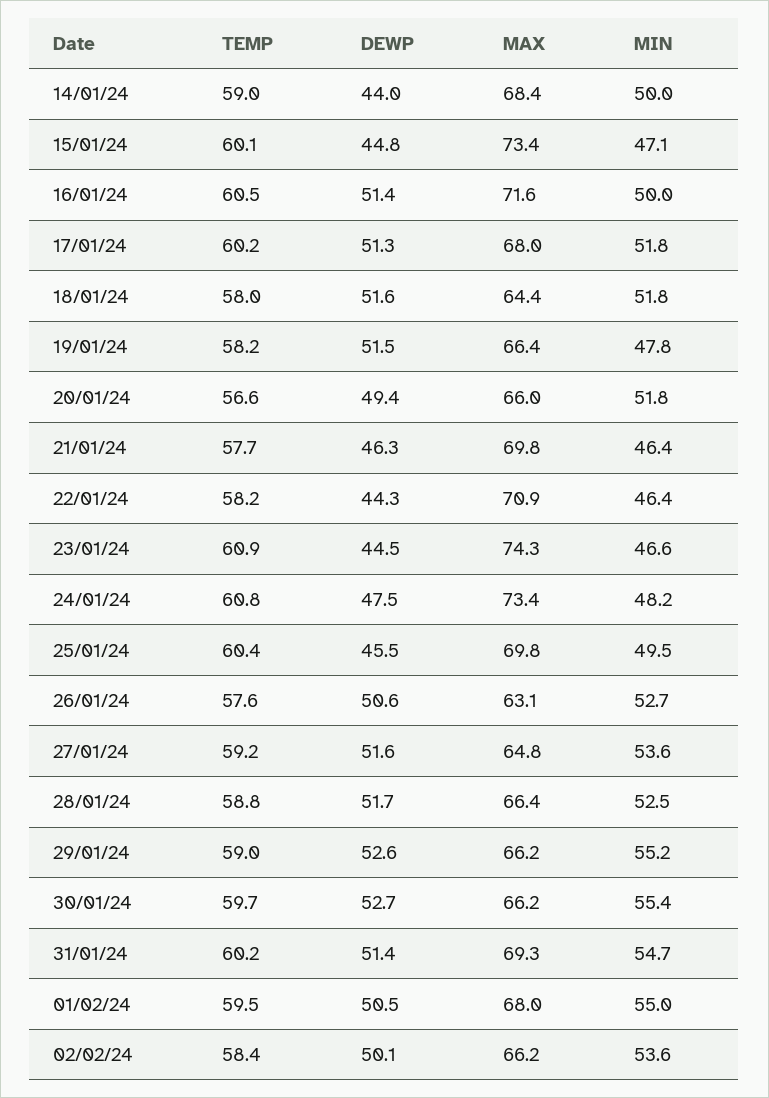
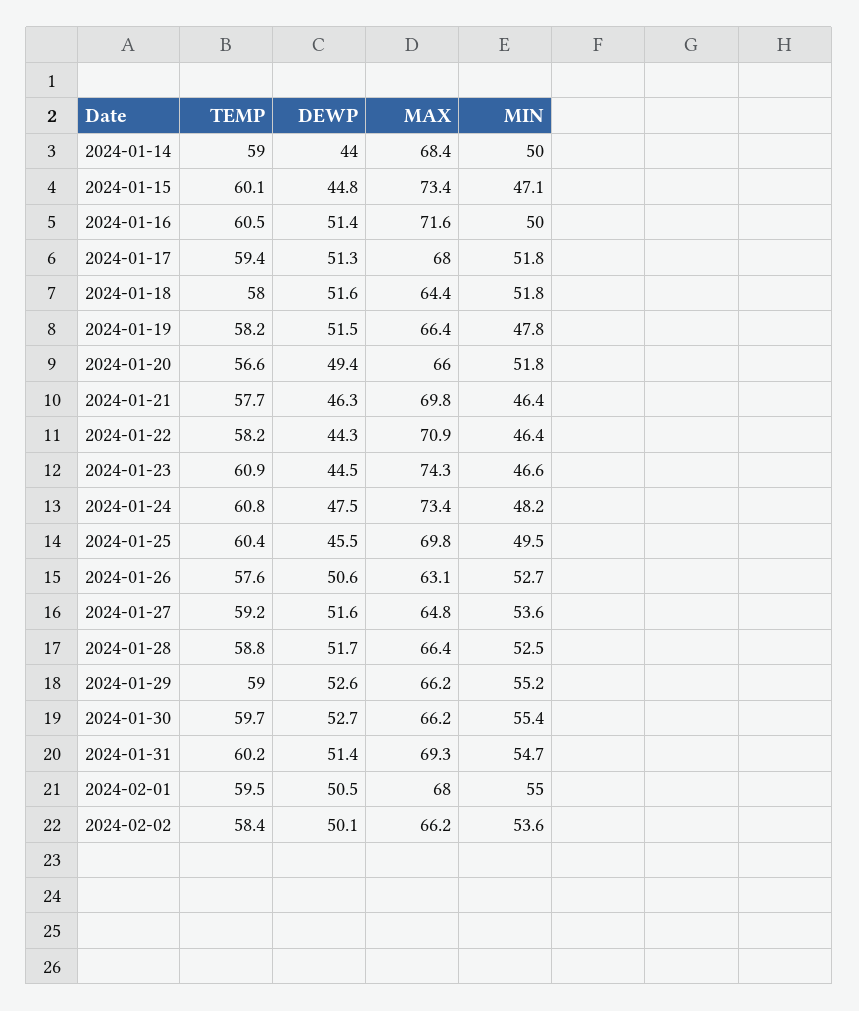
TEMP, 17/01/24: 60.2 -> 59.4

